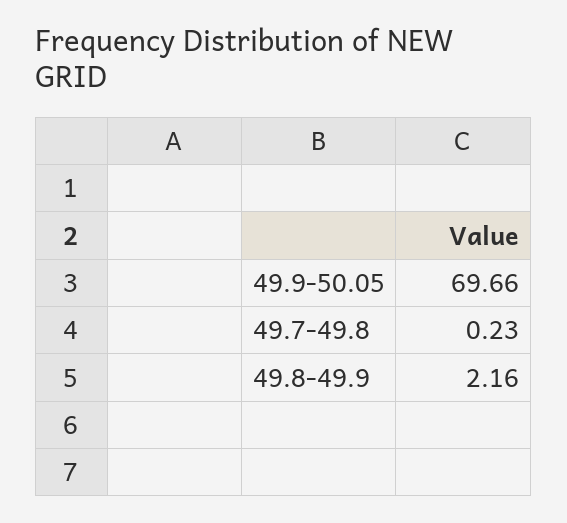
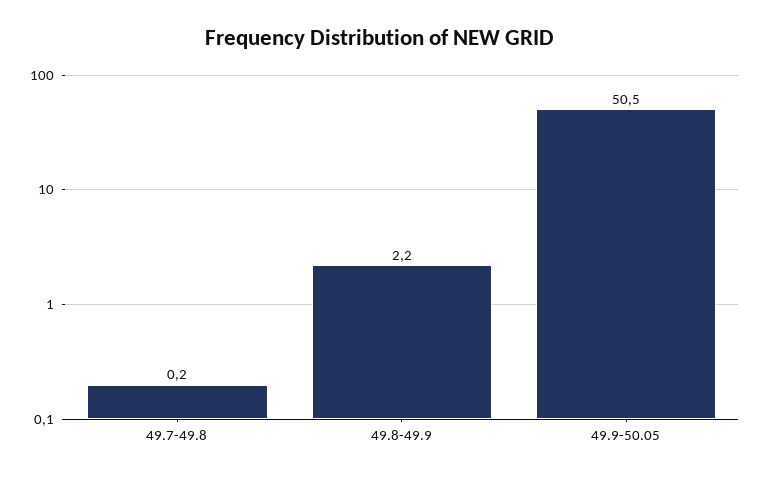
49.9-50.05: 69.66 -> 50.5

